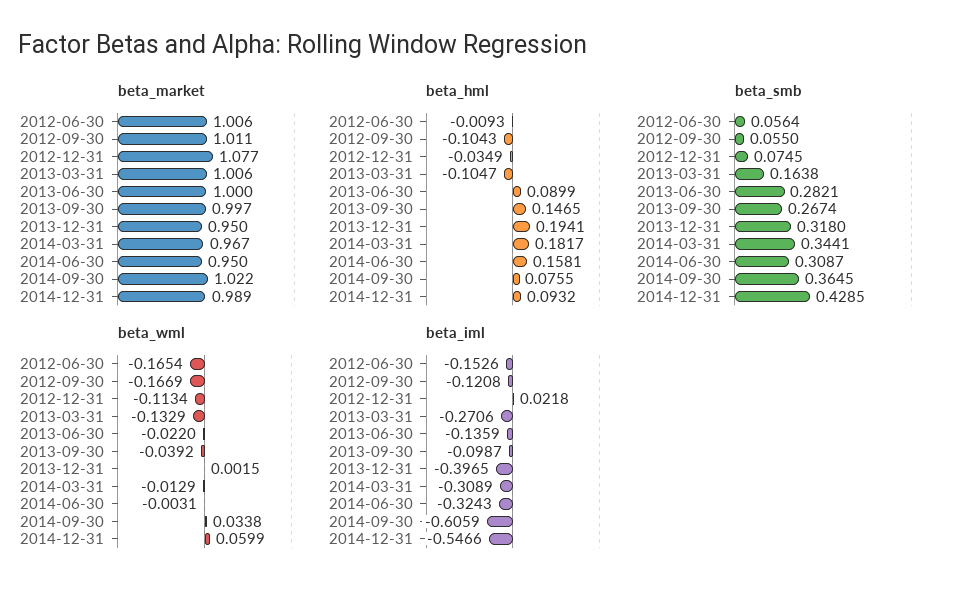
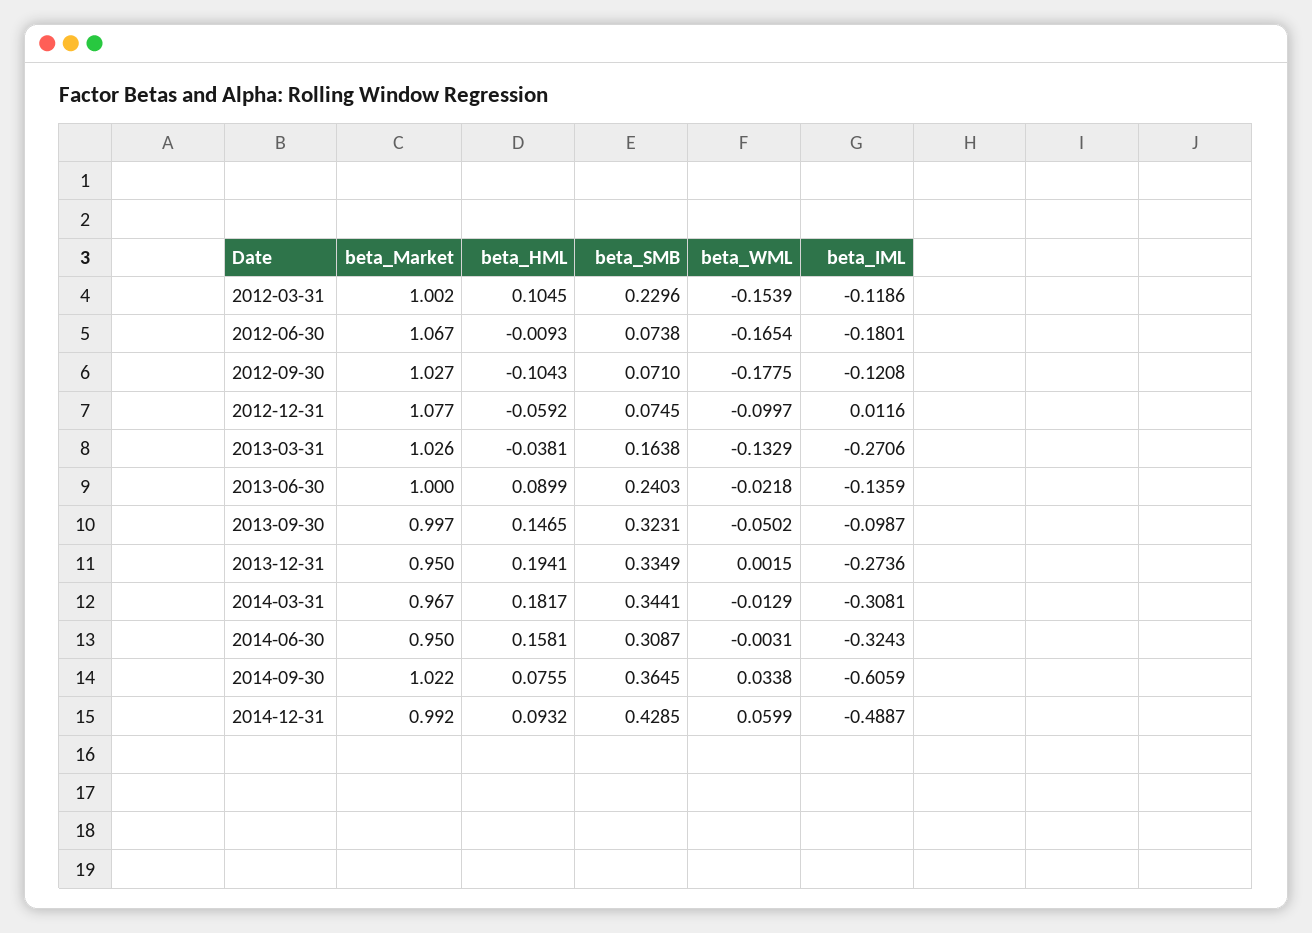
beta_market, 2012-06-30: 1.006 -> 1.067
beta_market, 2012-09-30: 1.011 -> 1.027
beta_market, 2013-03-31: 1.006 -> 1.026
beta_market, 2014-12-31: 0.989 -> 0.992
beta_hml, 2012-12-31: -0.0349 -> -0.0592
beta_hml, 2013-03-31: -0.1047 -> -0.0381
beta_smb, 2012-06-30: 0.0564 -> 0.0738
beta_smb, 2012-09-30: 0.055 -> 0.071
beta_smb, 2013-06-30: 0.2821 -> 0.2403
beta_smb, 2013-09-30: 0.2674 -> 0.3231
beta_smb, 2013-12-31: 0.318 -> 0.3349
beta_wml, 2012-09-30: -0.1669 -> -0.1775
beta_wml, 2012-12-31: -0.1134 -> -0.0997
beta_wml, 2013-06-30: -0.022 -> -0.0218
beta_wml, 2013-09-30: -0.0392 -> -0.0502
beta_iml, 2012-06-30: -0.1526 -> -0.1801
beta_iml, 2012-12-31: 0.0218 -> 0.0116
beta_iml, 2013-12-31: -0.3965 -> -0.2736
beta_iml, 2014-03-31: -0.3089 -> -0.3081
beta_iml, 2014-12-31: -0.5466 -> -0.4887
beta_market, 2012-03-31: none -> 1.002
beta_hml, 2012-03-31: none -> 0.1045
beta_smb, 2012-03-31: none -> 0.2296
beta_wml, 2012-03-31: none -> -0.1539
beta_iml, 2012-03-31: none -> -0.1186

